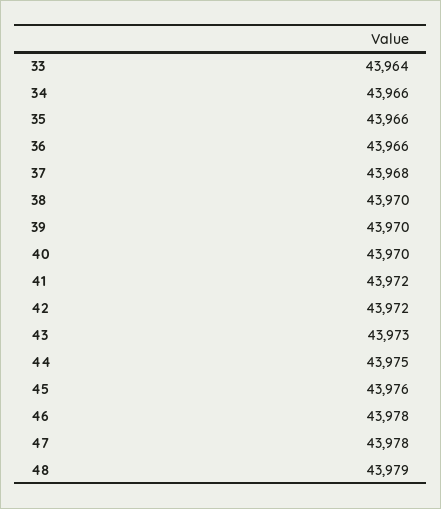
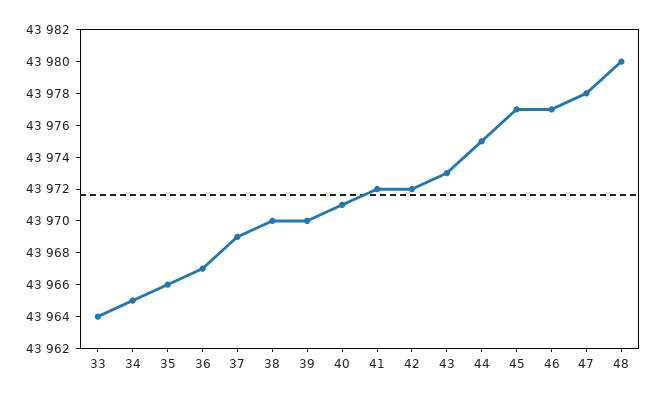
34: 43966 -> 43965
36: 43966 -> 43967
37: 43968 -> 43969
40: 43970 -> 43971
45: 43976 -> 43977
46: 43978 -> 43977
48: 43979 -> 43980

